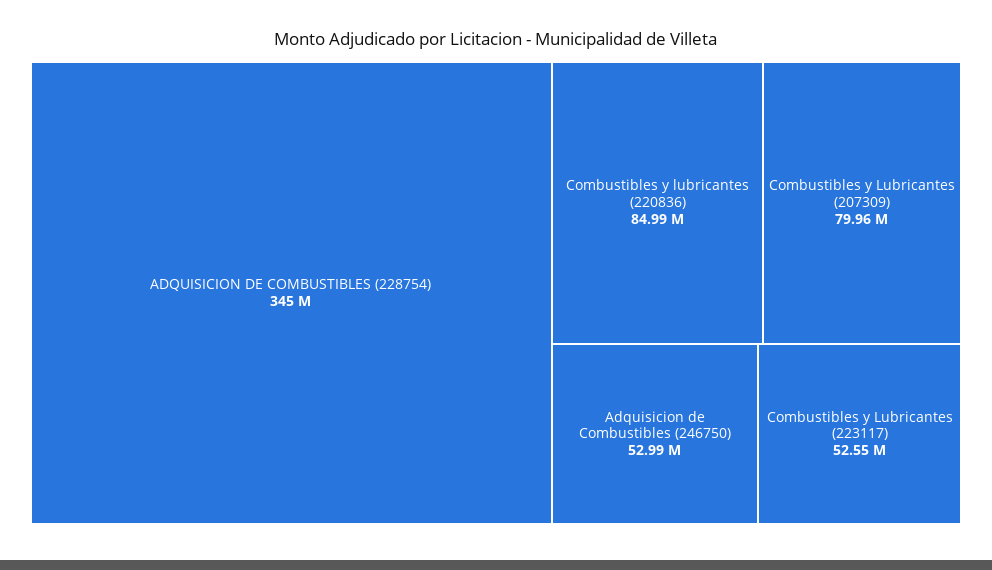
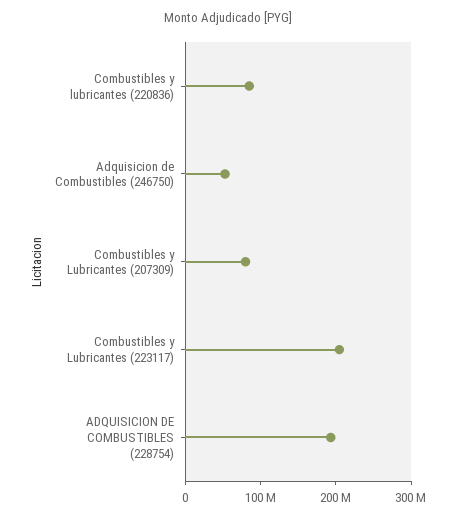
ADQUISICION DE COMBUSTIBLES (228754): 345000000 -> 200000000
Combustibles y Lubricantes (223117): 52550000 -> 200000000

